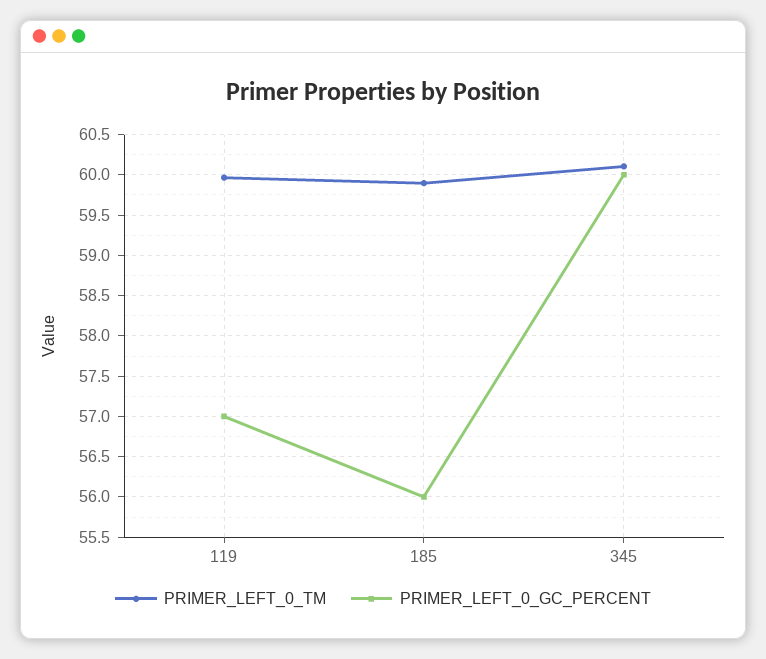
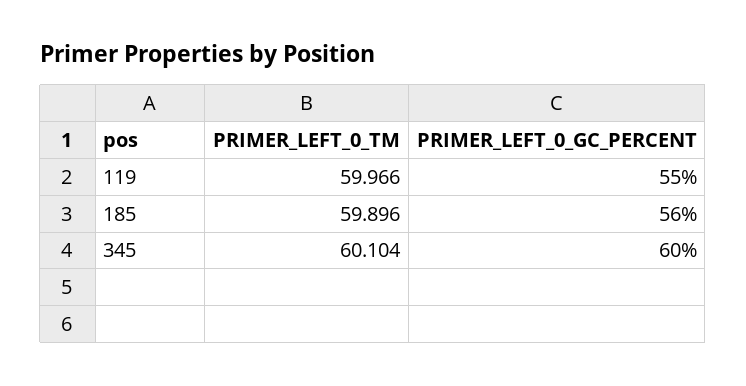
PRIMER_LEFT_0_GC_PERCENT, 119: 57 -> 55

